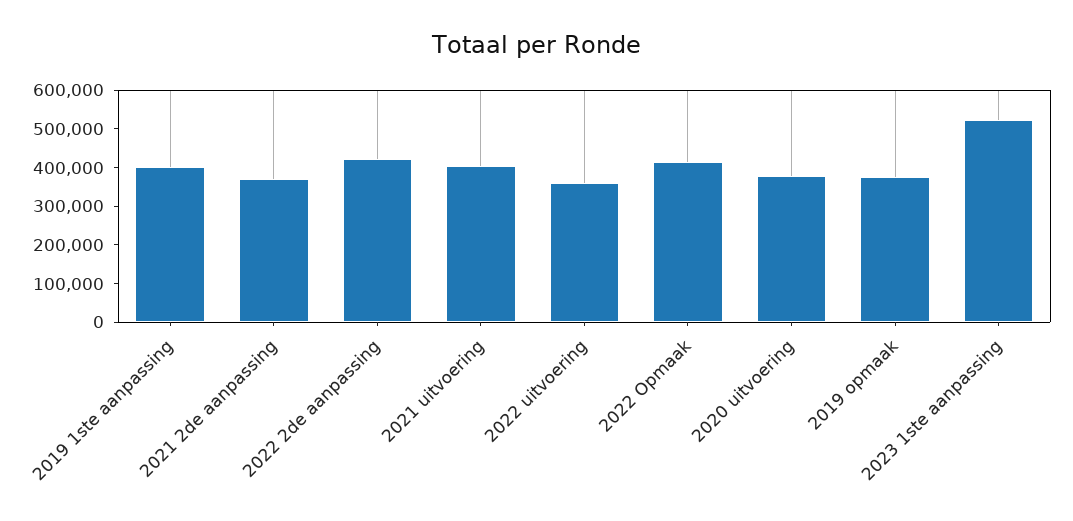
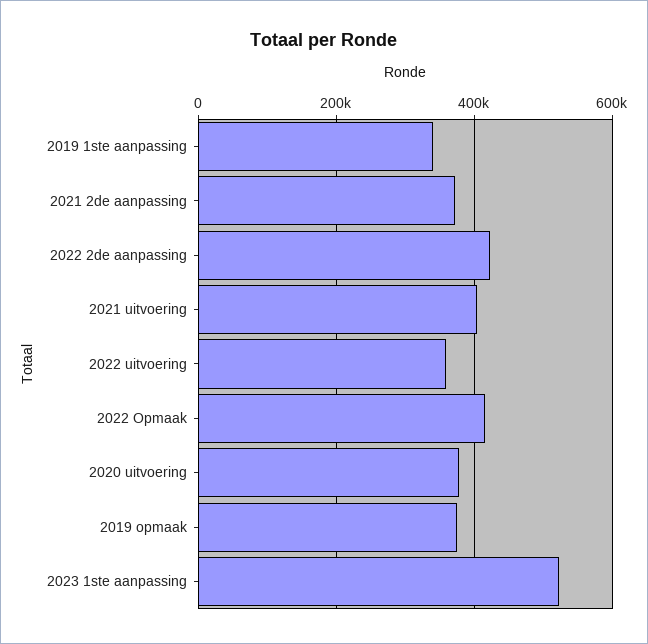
2019 1ste aanpassing: 400000 -> 340000

